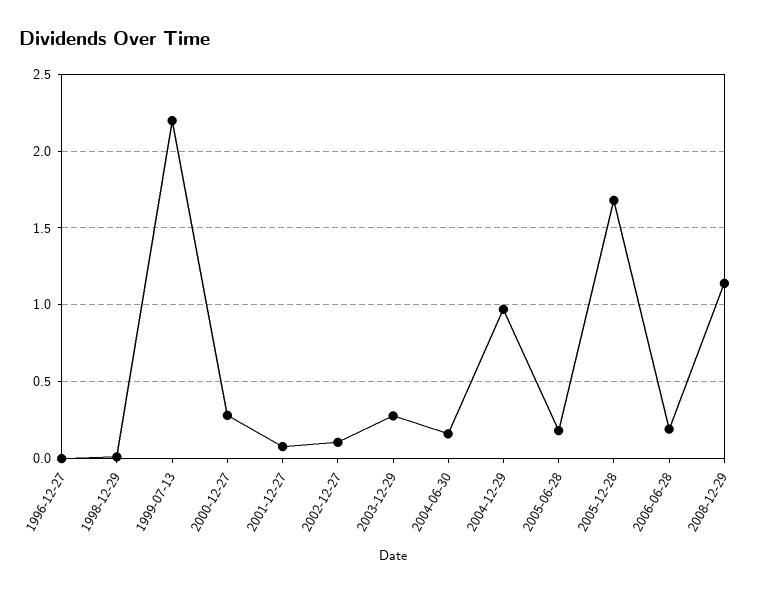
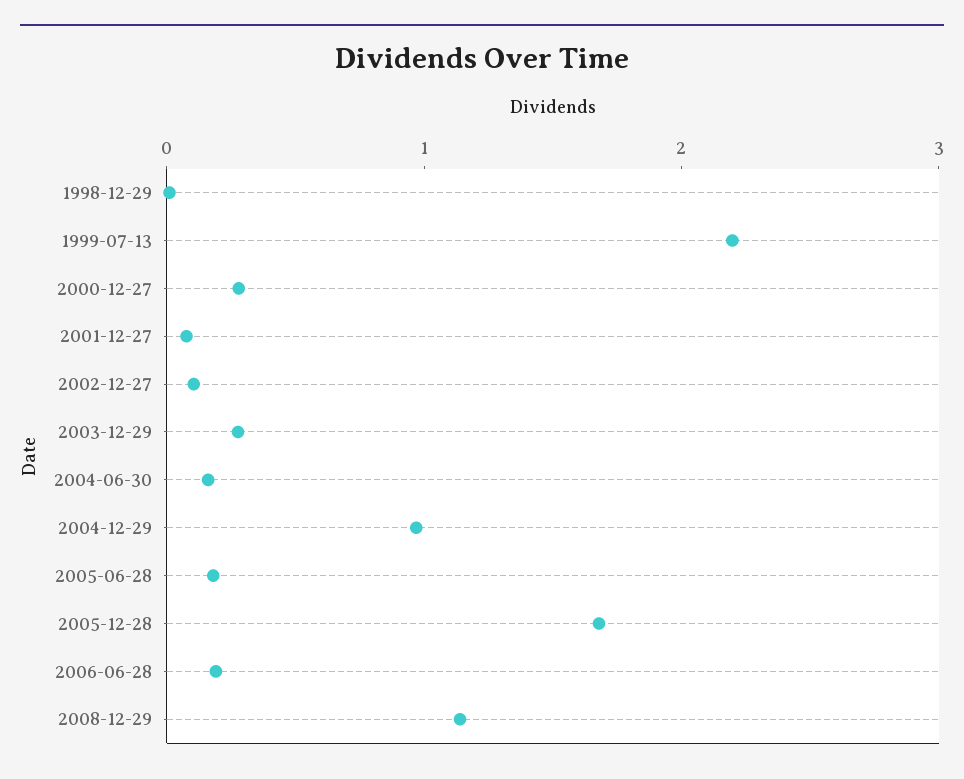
1996-12-27: 0 -> none

